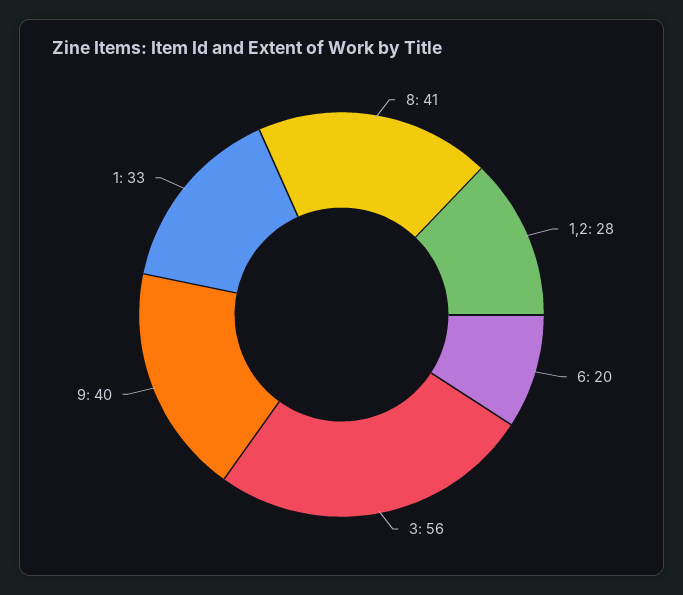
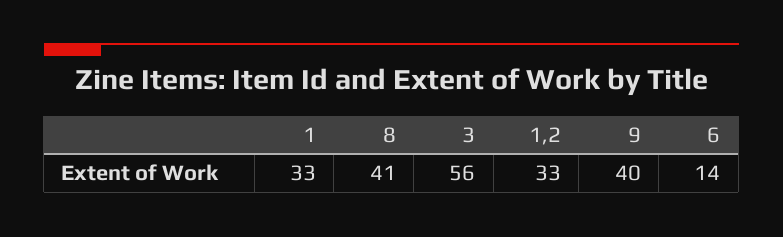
1,2: 28 -> 33
6: 20 -> 14

